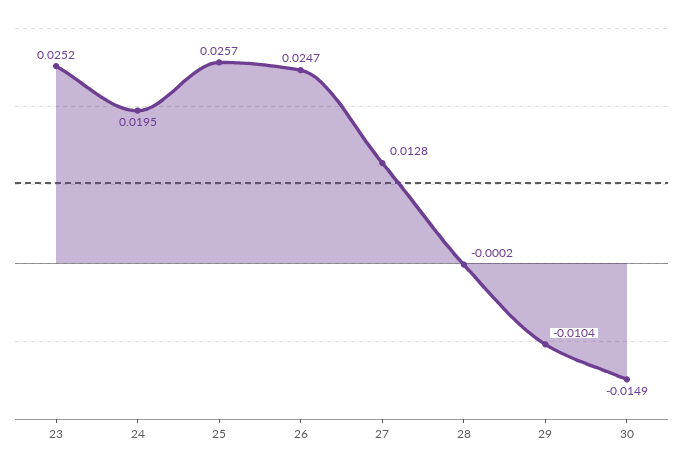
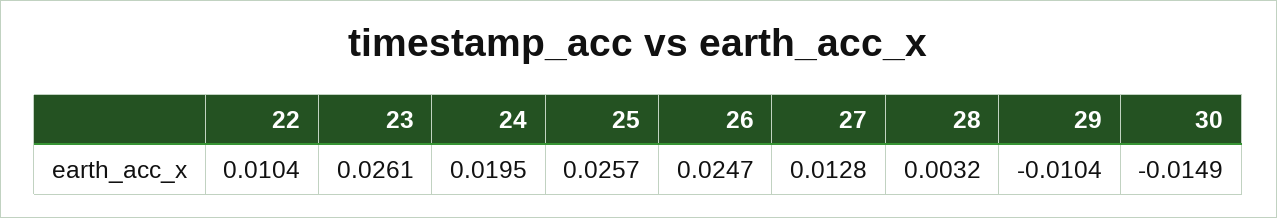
23: 0.0252 -> 0.0261
28: -0.0002 -> 0.0032
22: none -> 0.0104

